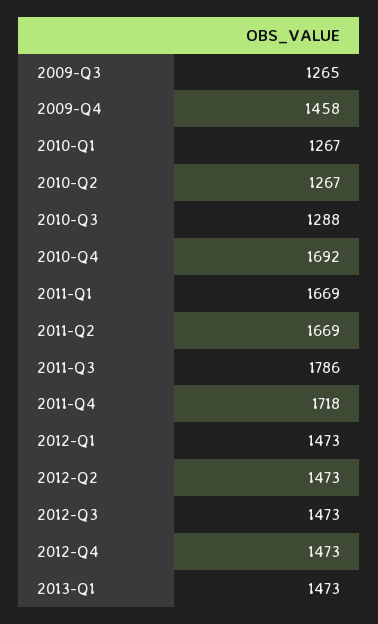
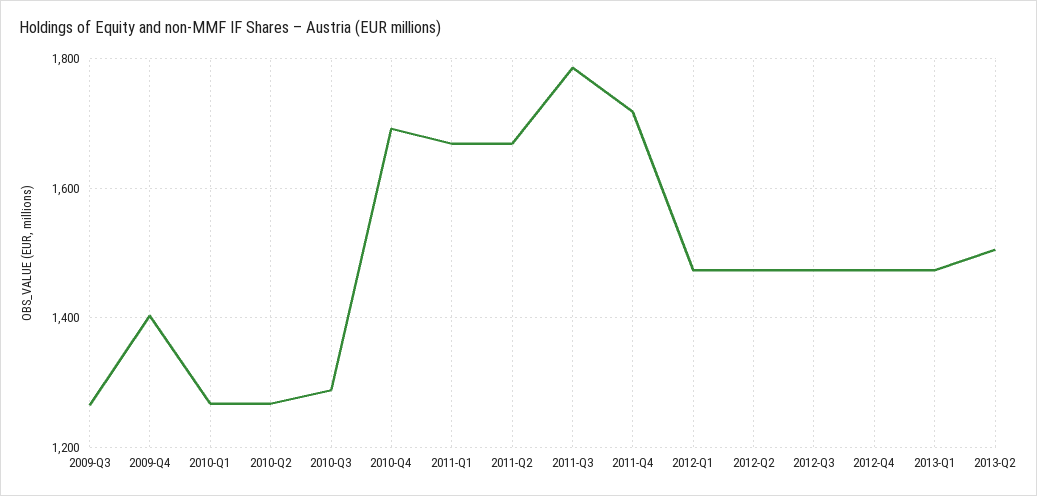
2009-Q4: 1458 -> 1400
2013-Q2: none -> 1500

